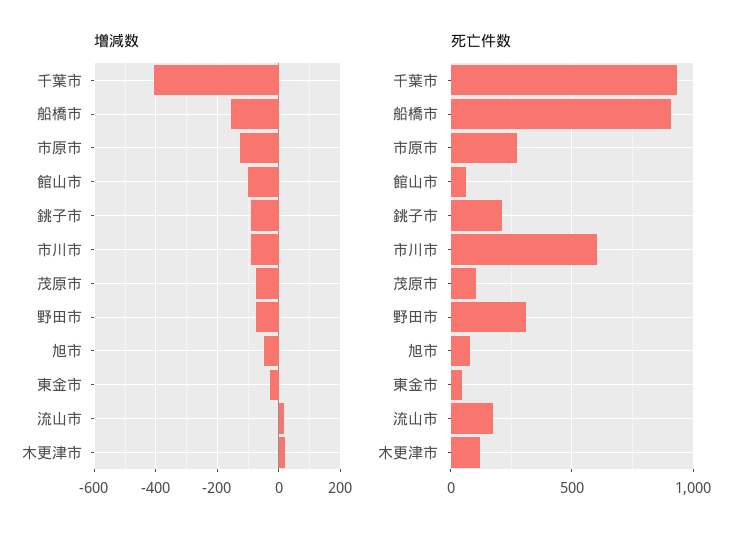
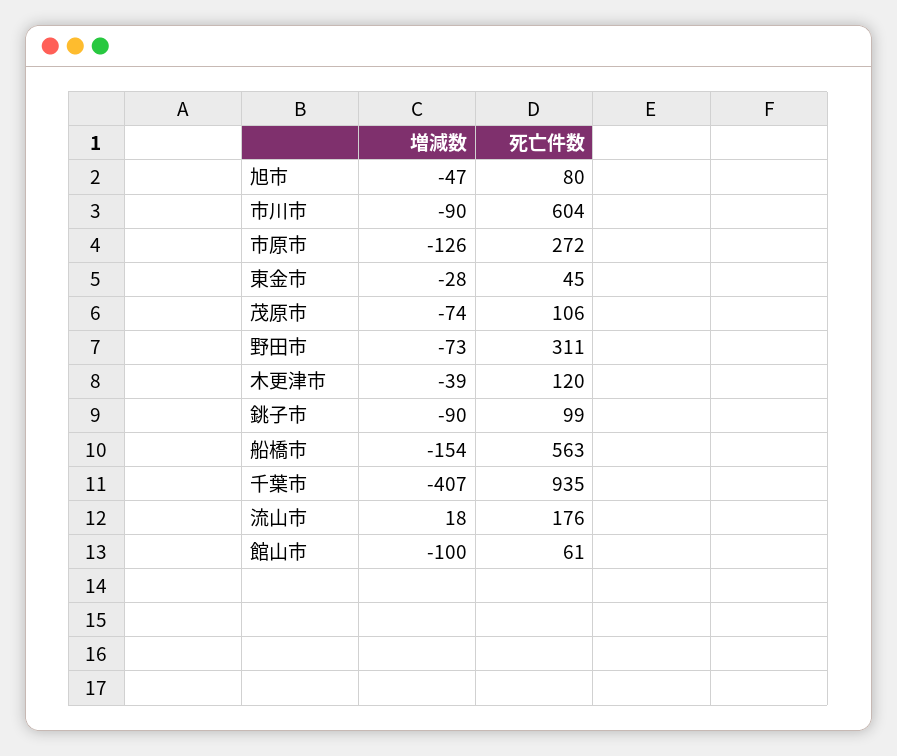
増減数, 木更津市: 20 -> -39
死亡件数, 船橋市: 900 -> 563
死亡件数, 銚子市: 200 -> 99

